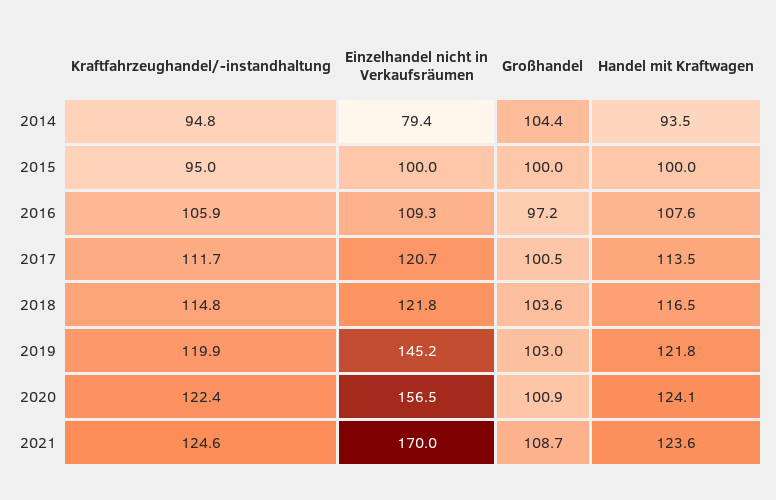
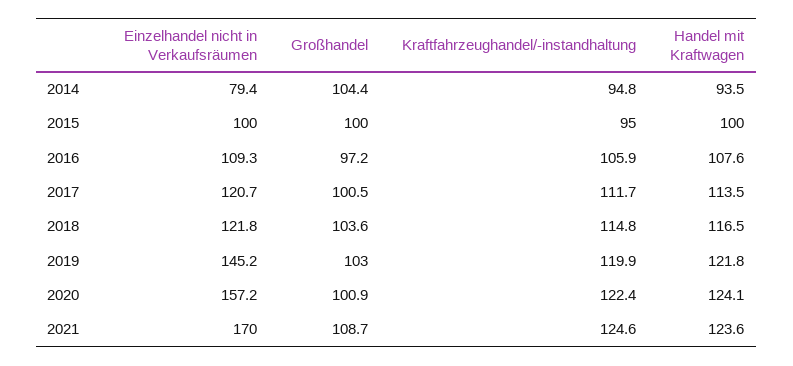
Einzelhandel nicht in Verkaufsräumen, 2020: 156.5 -> 157.2

